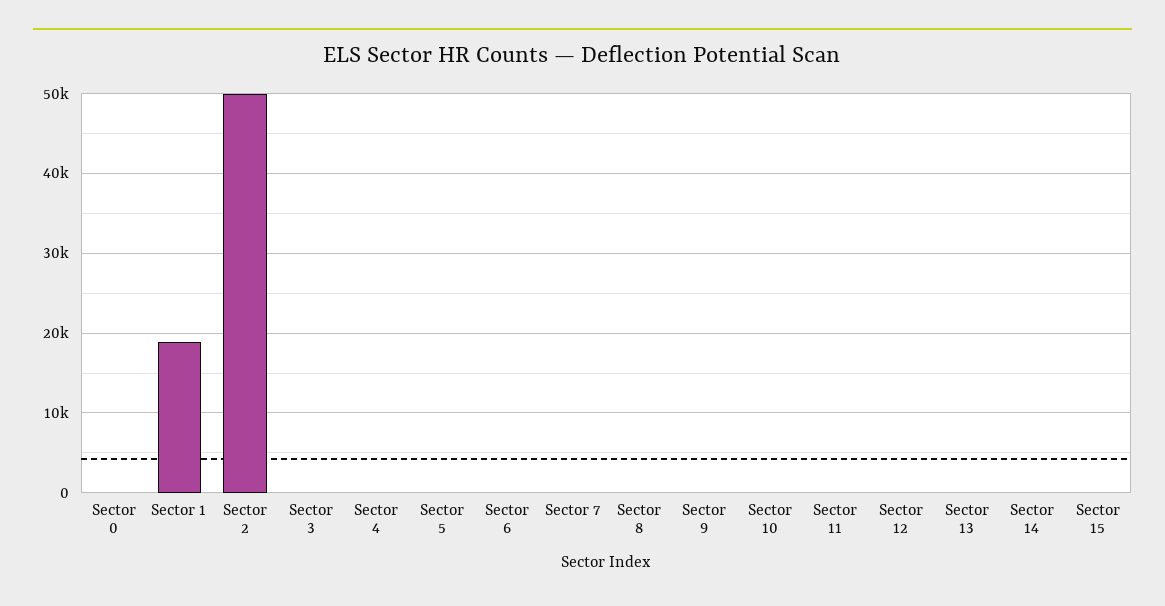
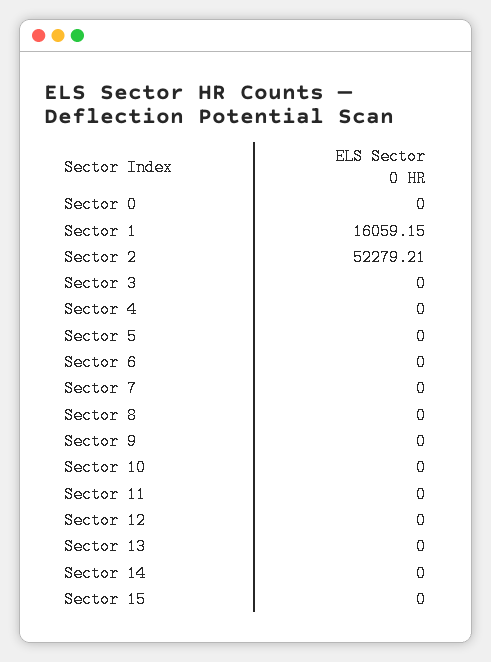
Sector 1: 19000 -> 16059.15
Sector 2: 50000 -> 52279.21

